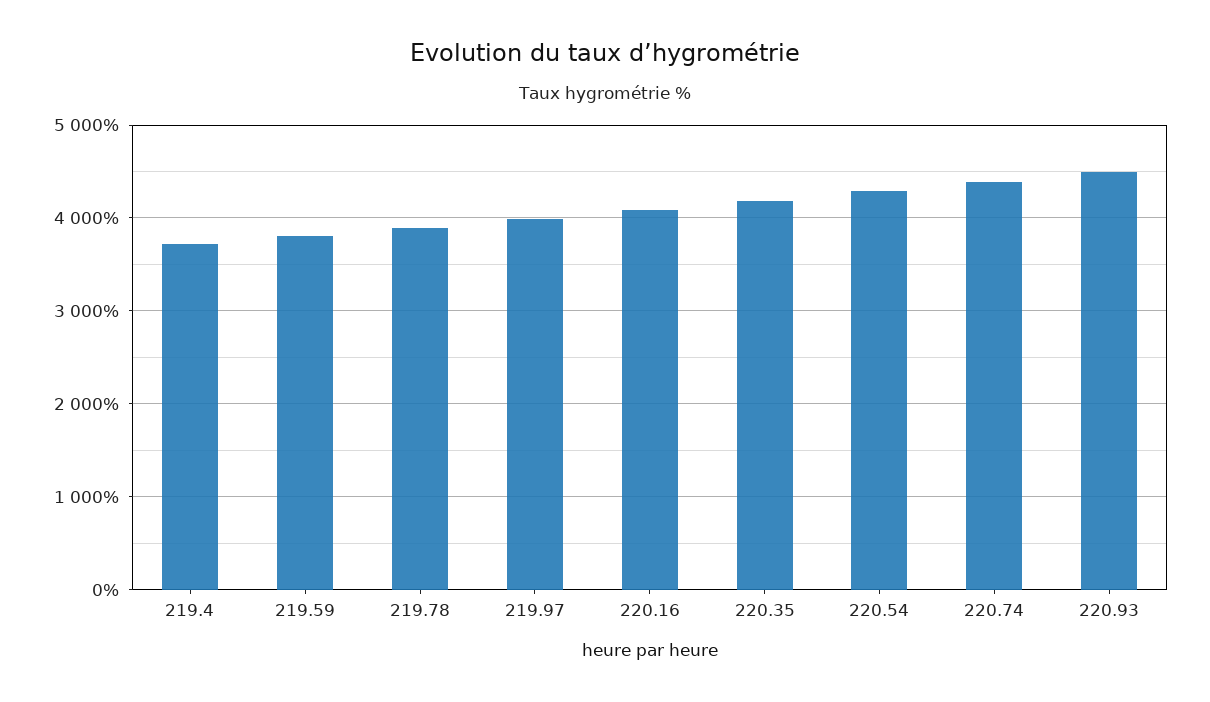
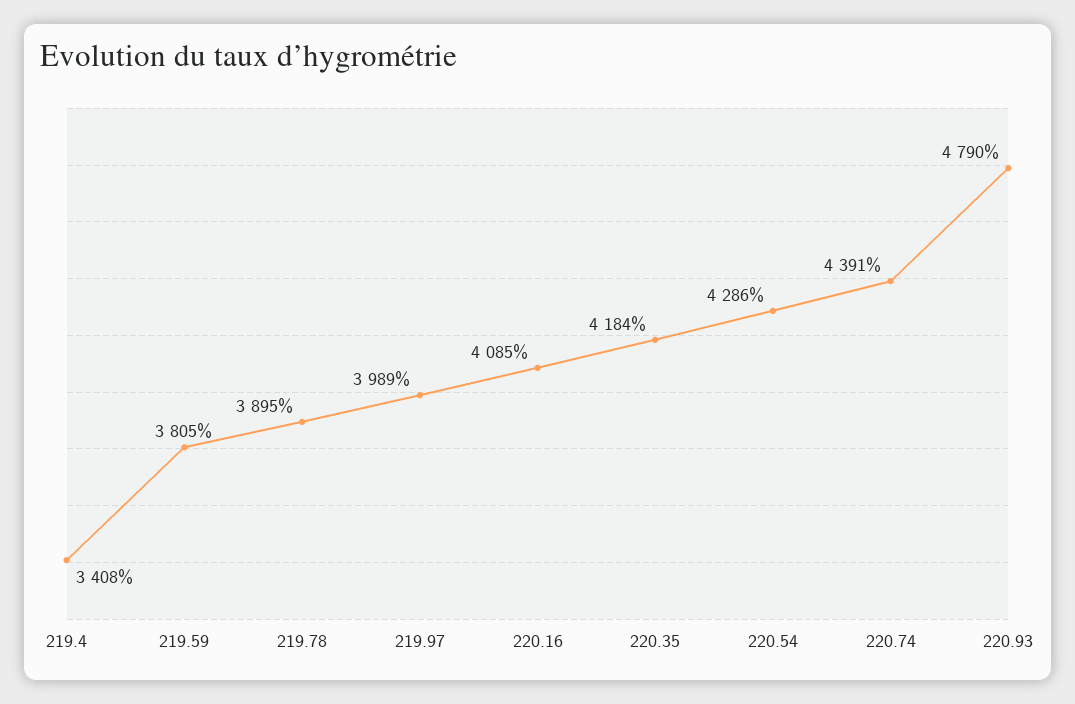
219.4: 3700 -> 3408
220.93: 4500 -> 4790

